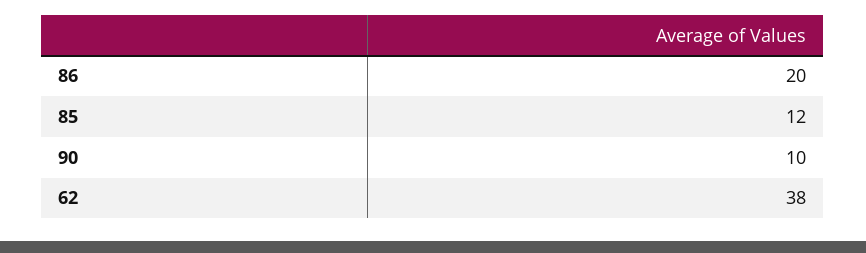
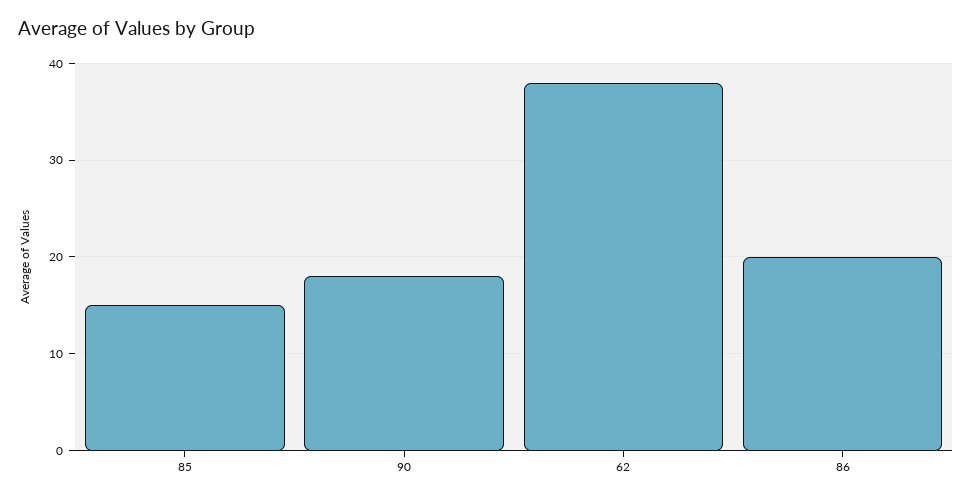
85: 12 -> 15
90: 10 -> 18

